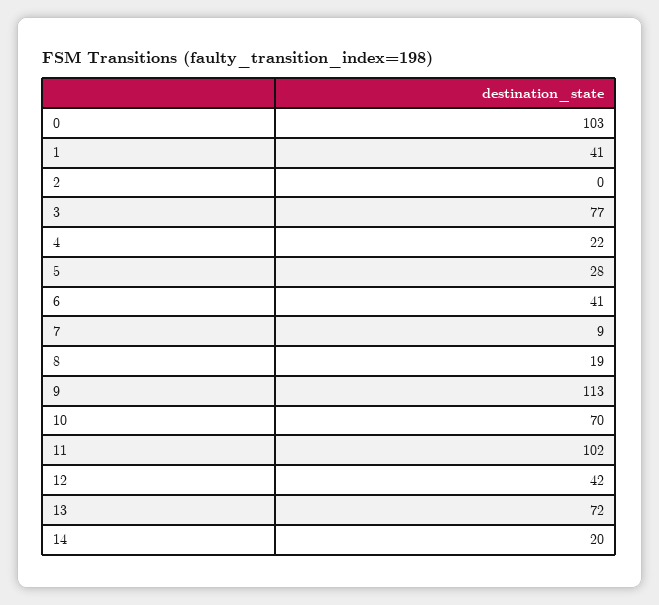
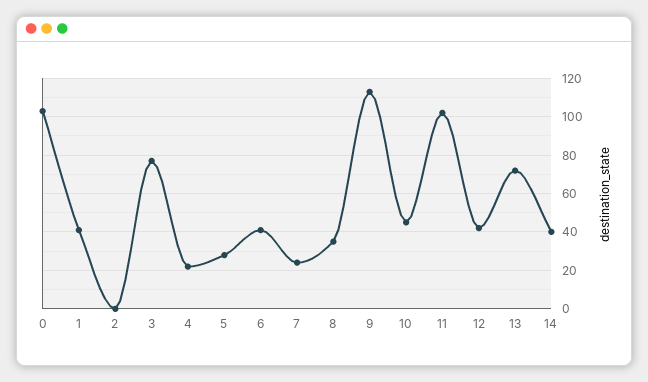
7: 9 -> 25
8: 19 -> 35
10: 70 -> 45
14: 20 -> 40

